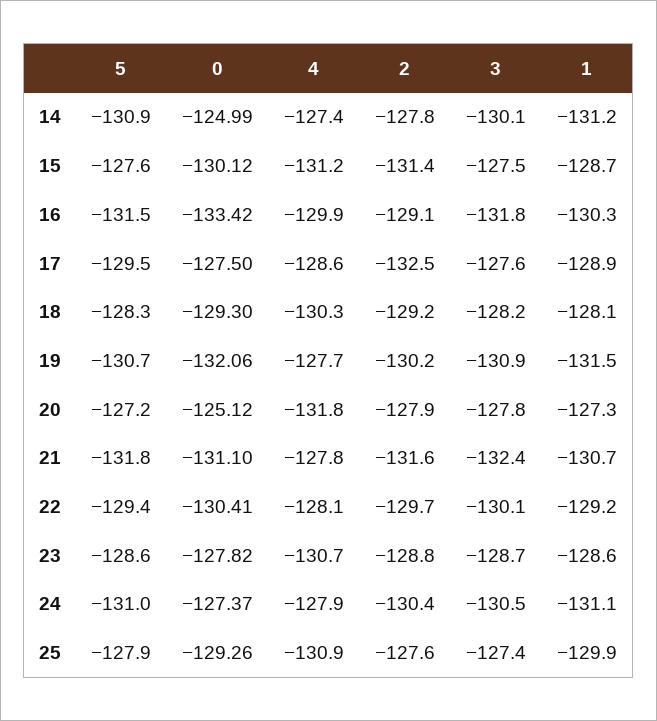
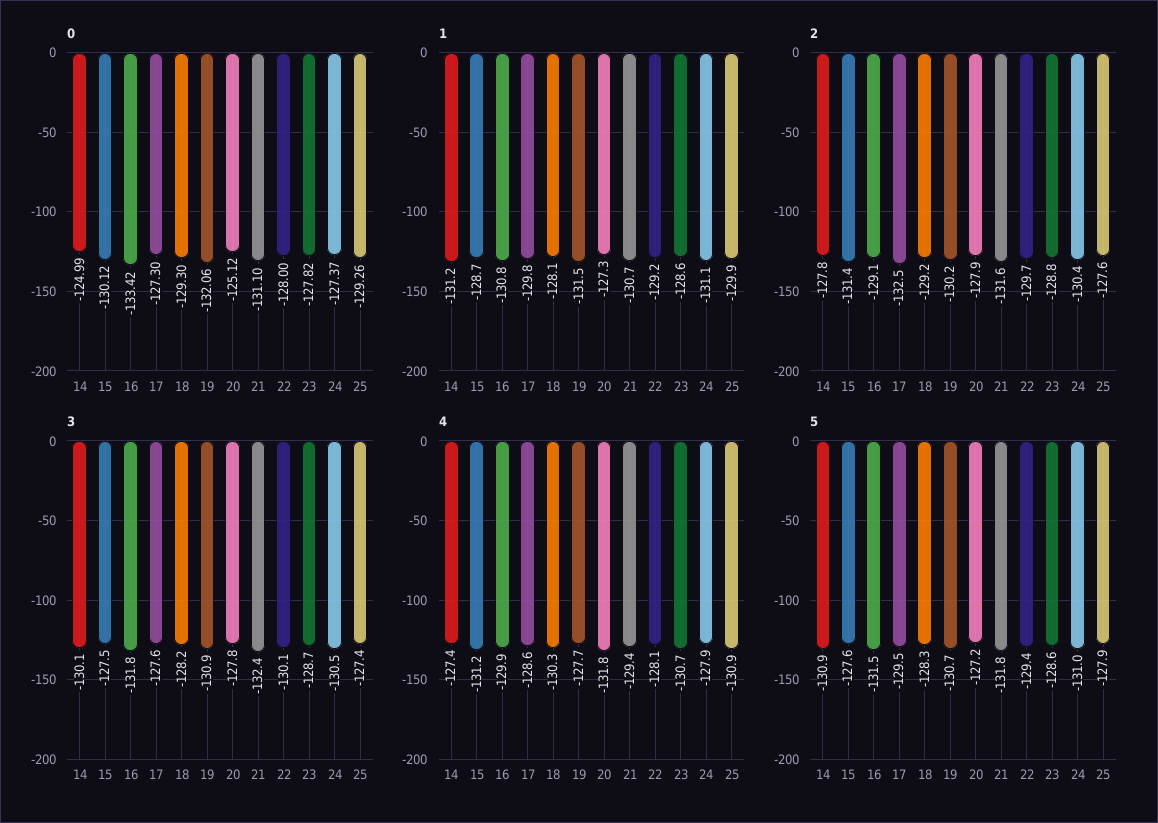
1, 16: -130.3 -> -130.8
0, 17: -127.5 -> -127.3
1, 17: -128.9 -> -129.8
4, 21: -127.8 -> -129.4
0, 22: -130.41 -> -128

